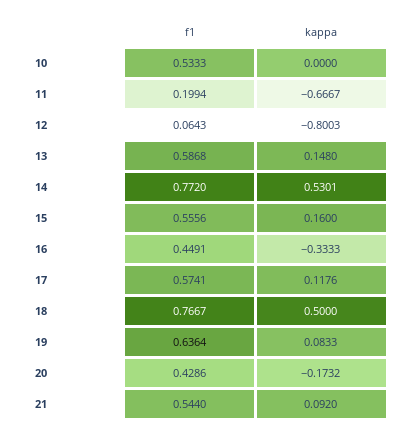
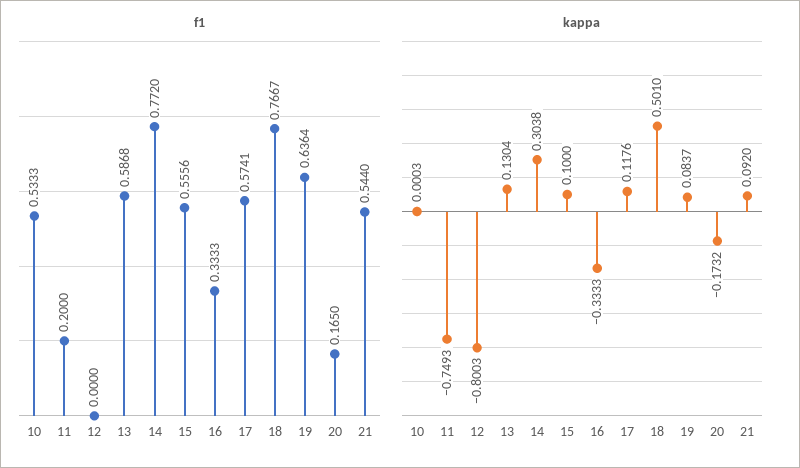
kappa, 10: 0 -> 0.0003
f1, 11: 0.1994 -> 0.2
kappa, 11: -0.6667 -> -0.7493
f1, 12: 0.0643 -> 0
kappa, 13: 0.148 -> 0.1304
kappa, 14: 0.5301 -> 0.3038
kappa, 15: 0.16 -> 0.1
f1, 16: 0.4491 -> 0.3333
kappa, 18: 0.5 -> 0.501
kappa, 19: 0.0833 -> 0.0837
f1, 20: 0.4286 -> 0.165

